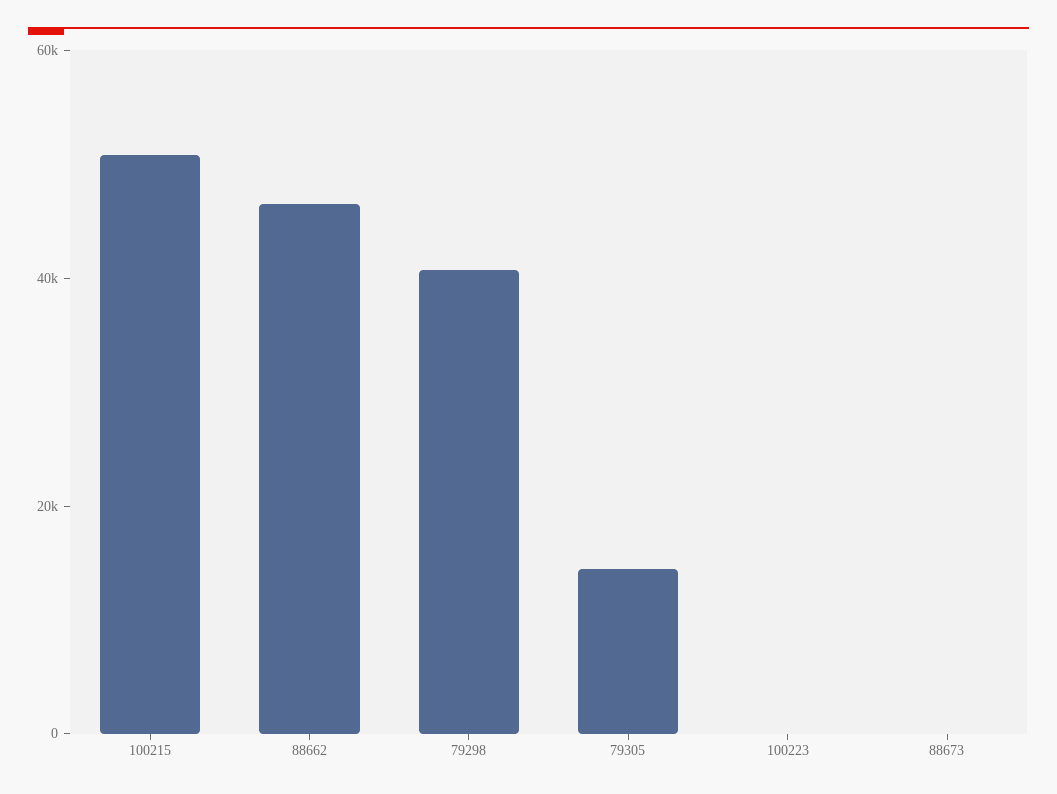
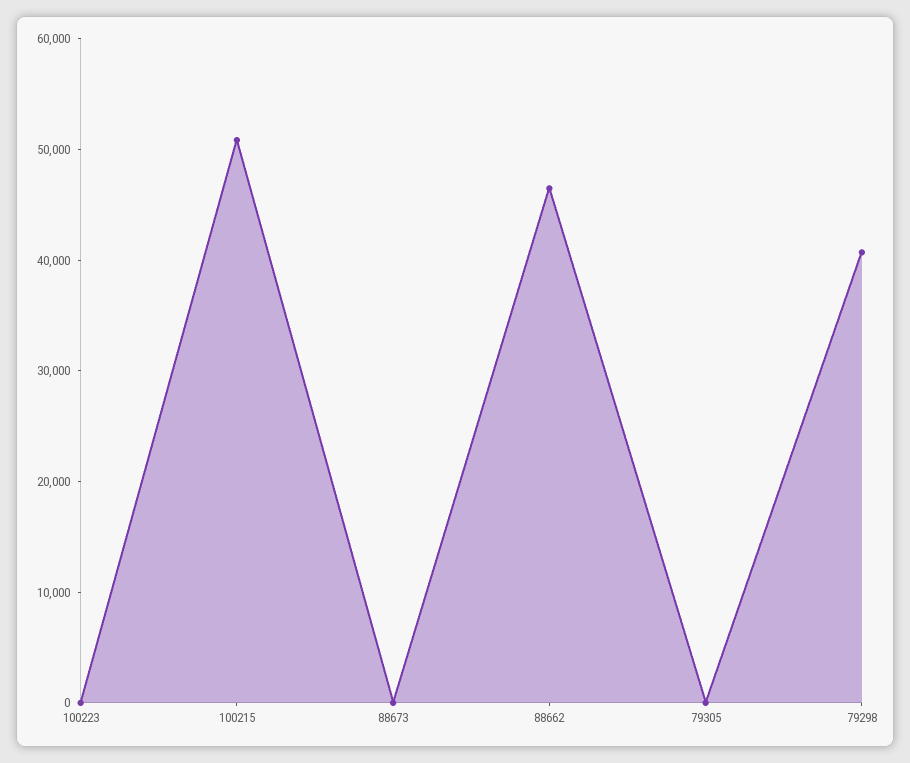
79305: 15000 -> 0

